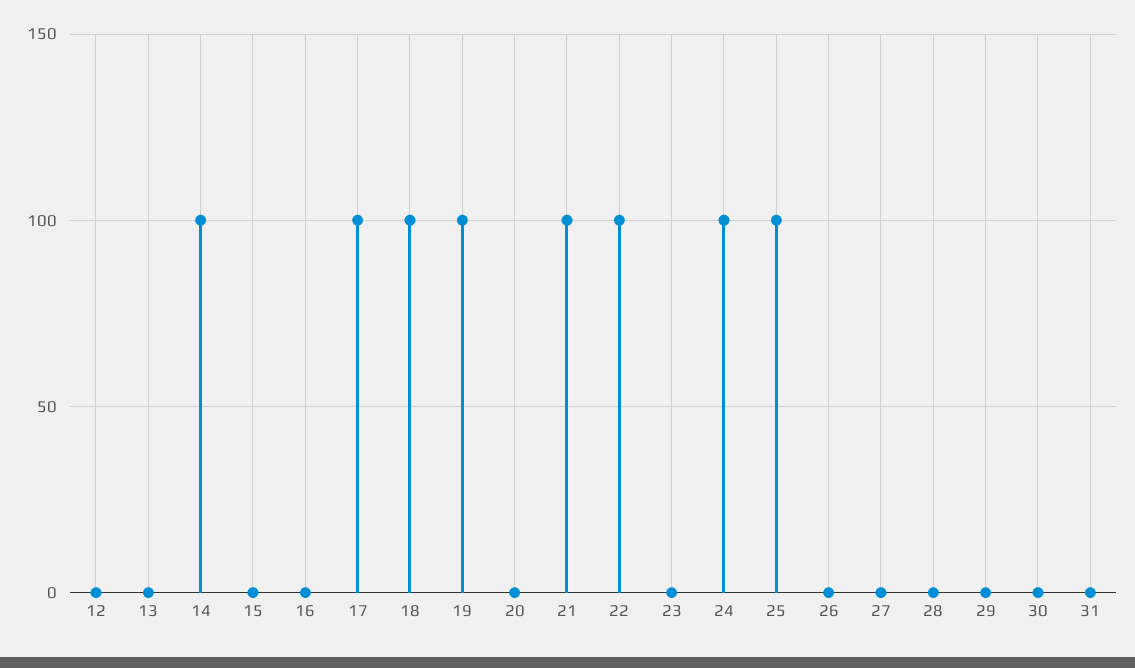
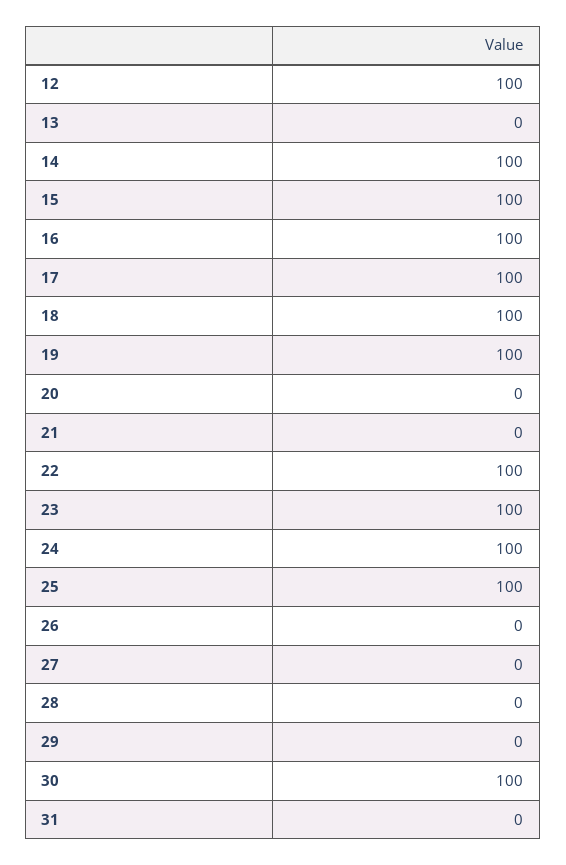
12: 0 -> 100
15: 0 -> 100
16: 0 -> 100
21: 100 -> 0
23: 0 -> 100
30: 0 -> 100

